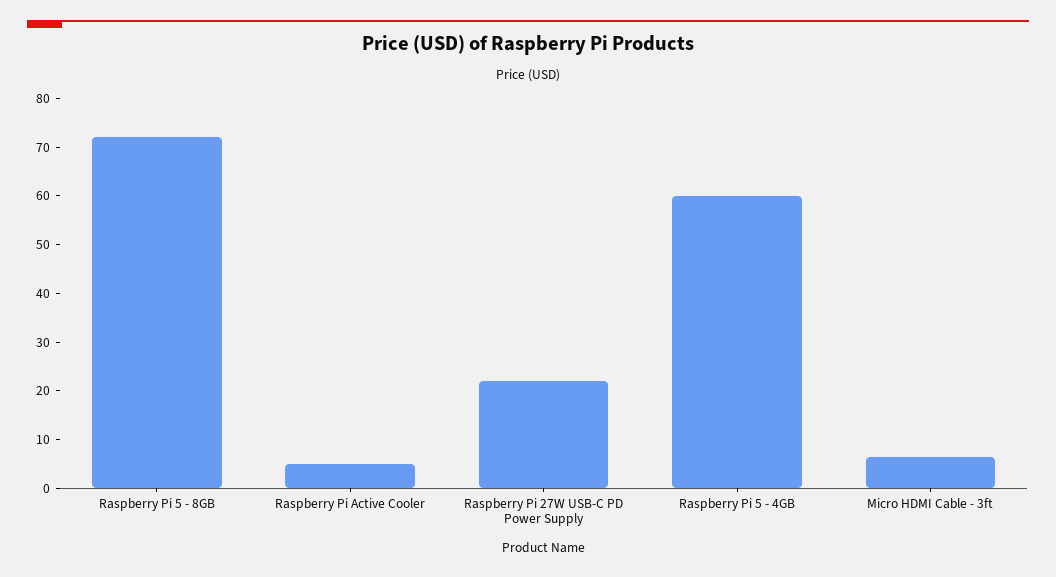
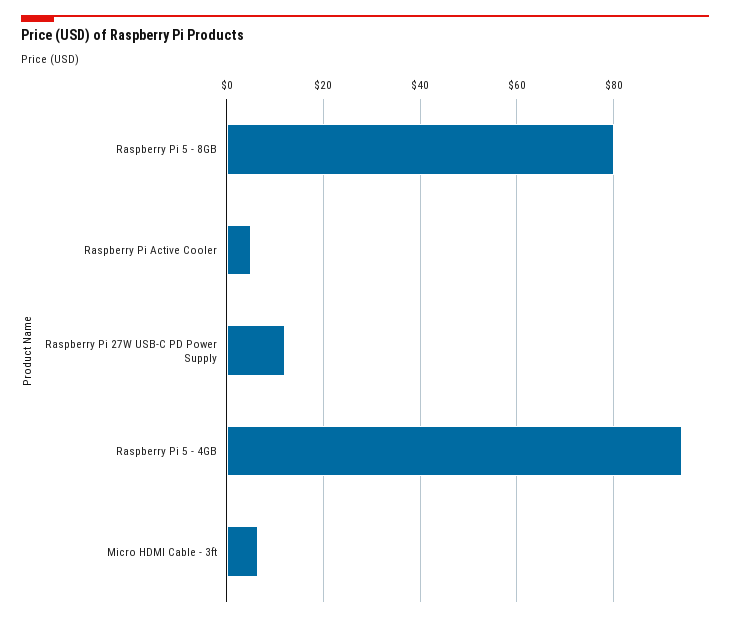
Raspberry Pi 5 - 8GB: 72 -> 80
Raspberry Pi 27W USB-C PD Power Supply: 22 -> 12
Raspberry Pi 5 - 4GB: 60 -> 94

